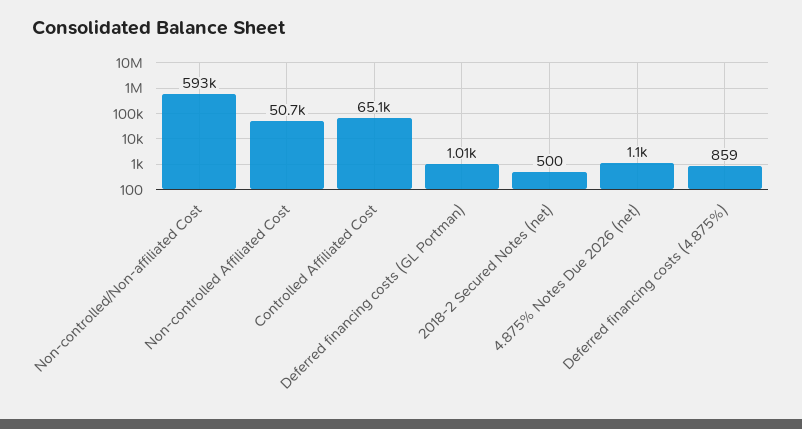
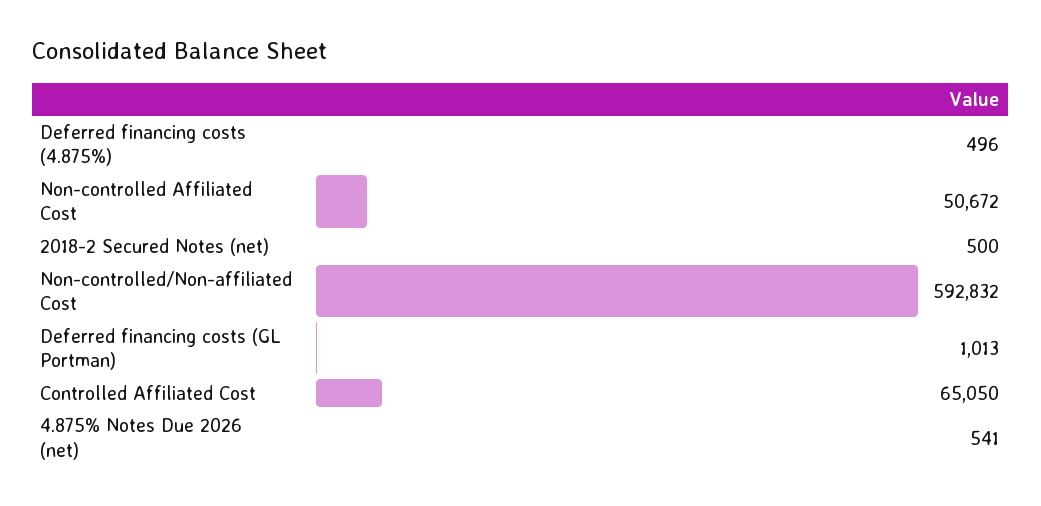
4.875% Notes Due 2026 (net): 1100 -> 541
Deferred financing costs (4.875%): 859 -> 496

